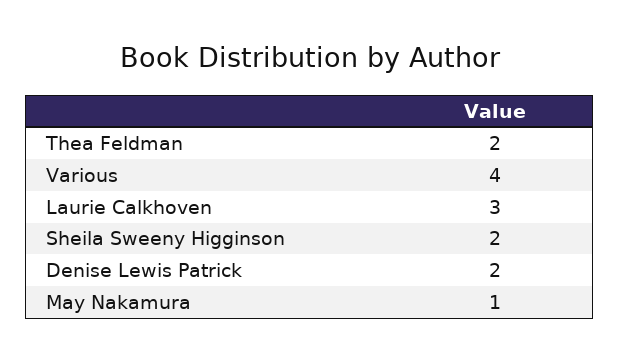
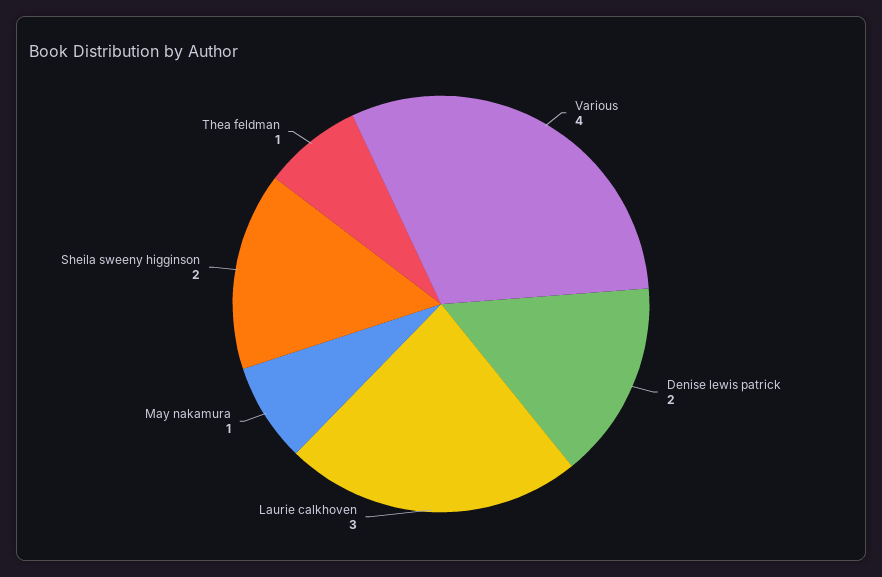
Thea Feldman: 2 -> 1

